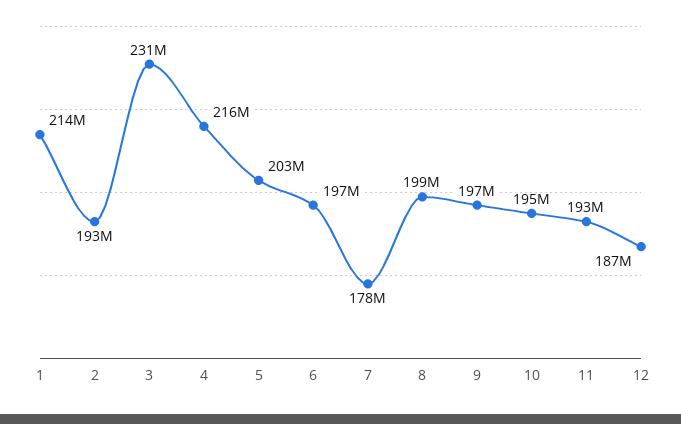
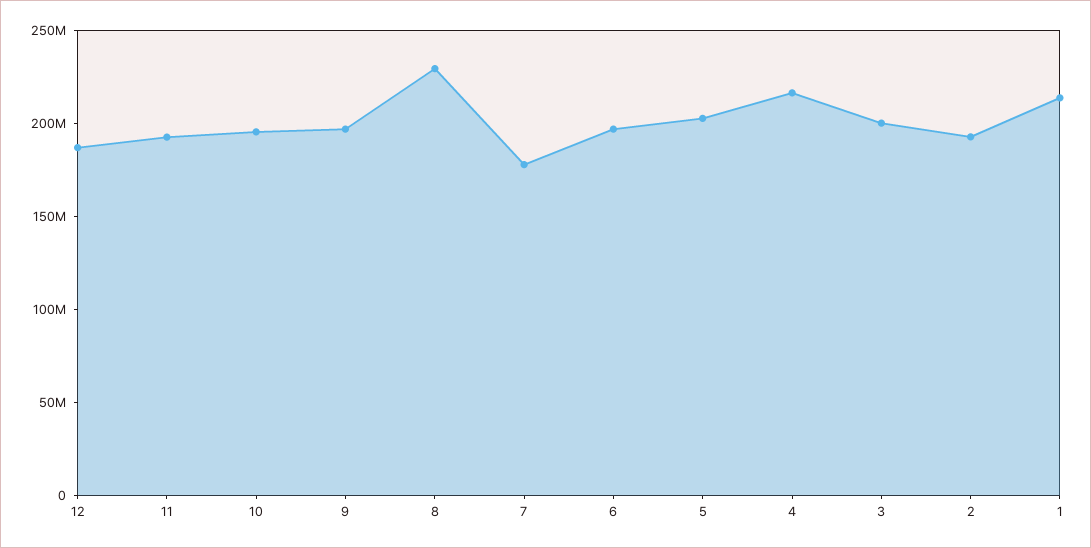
3: 231000000 -> 200000000
8: 199000000 -> 230000000

